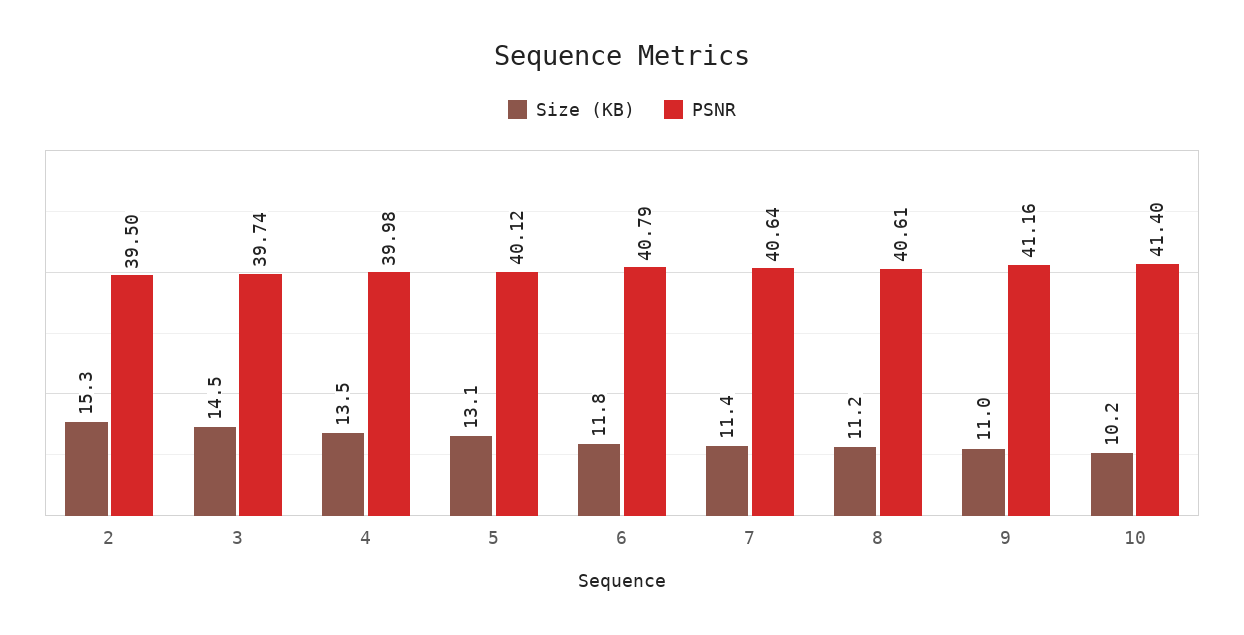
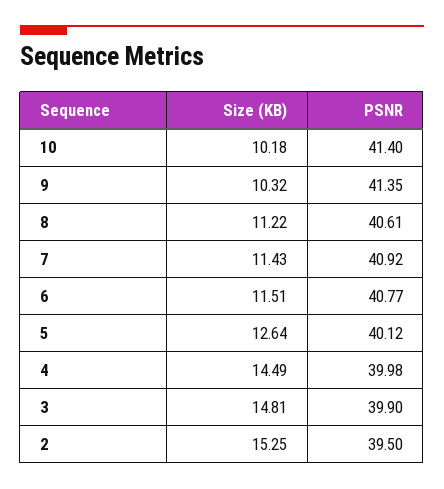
Size (KB), 3: 14.5 -> 14.81
PSNR, 3: 39.74 -> 39.9
Size (KB), 4: 13.5 -> 14.49
Size (KB), 5: 13.1 -> 12.64
Size (KB), 6: 11.8 -> 11.51
PSNR, 6: 40.79 -> 40.77
PSNR, 7: 40.64 -> 40.92
Size (KB), 9: 11 -> 10.32
PSNR, 9: 41.16 -> 41.35

